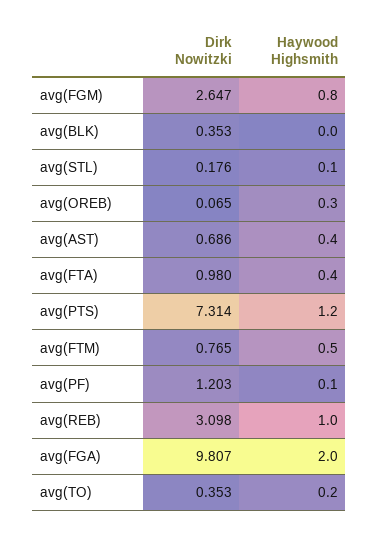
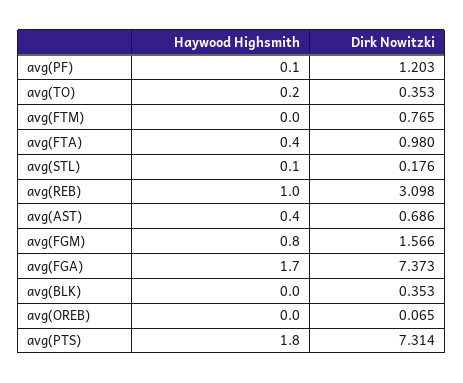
Dirk Nowitzki, avg(FGM): 2.647 -> 1.566
Haywood Highsmith, avg(OREB): 0.3 -> 0
Haywood Highsmith, avg(PTS): 1.2 -> 1.8
Haywood Highsmith, avg(FTM): 0.5 -> 0
Dirk Nowitzki, avg(FGA): 9.807 -> 7.373
Haywood Highsmith, avg(FGA): 2 -> 1.7

